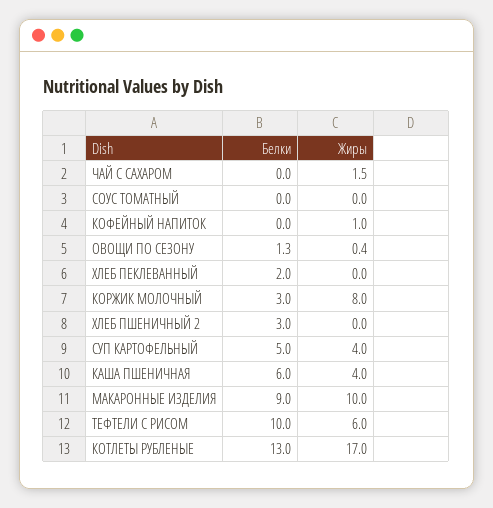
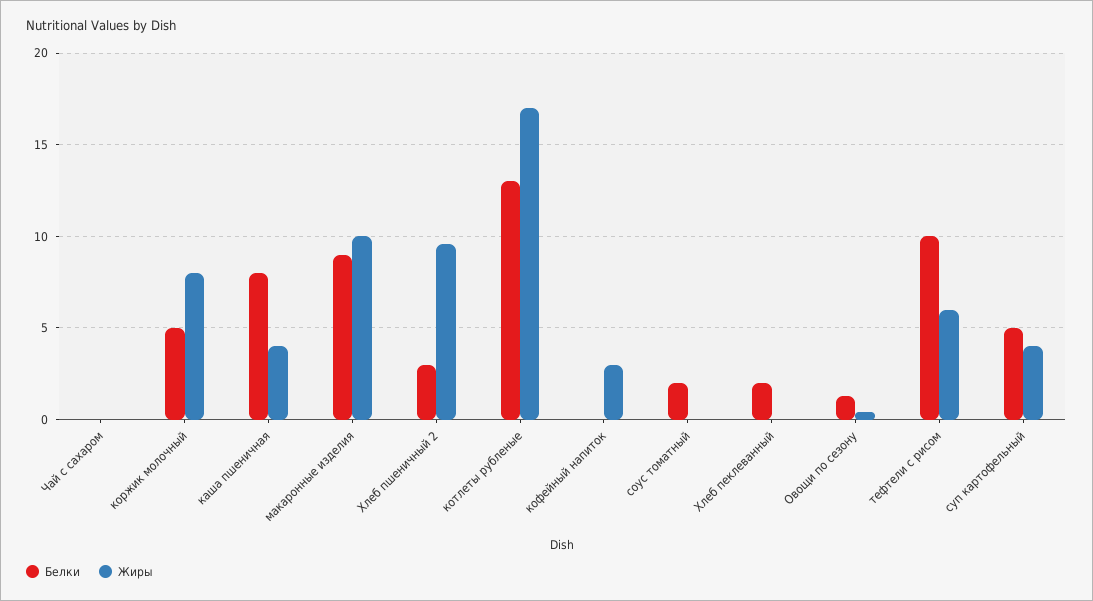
Жиры, ЧАЙ С САХАРОМ: 1.5 -> 0
Белки, СОУС ТОМАТНЫЙ: 0 -> 2
Жиры, КОФЕЙНЫЙ НАПИТОК: 1 -> 3
Белки, КОРЖИК МОЛОЧНЫЙ: 3 -> 5
Жиры, ХЛЕБ ПШЕНИЧНЫЙ 2: 0 -> 9.5
Белки, КАША ПШЕНИЧНАЯ: 6 -> 8

